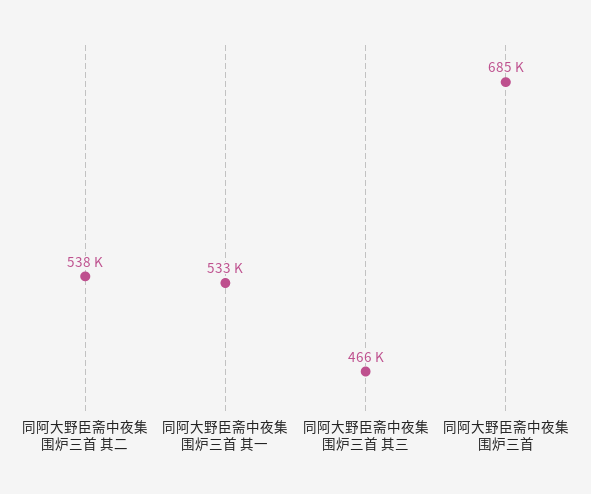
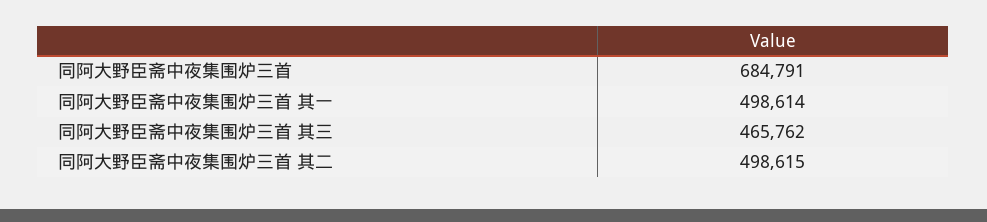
同阿大野臣斋中夜集围炉三首 其二: 538000 -> 498615
同阿大野臣斋中夜集围炉三首 其一: 533000 -> 498614

